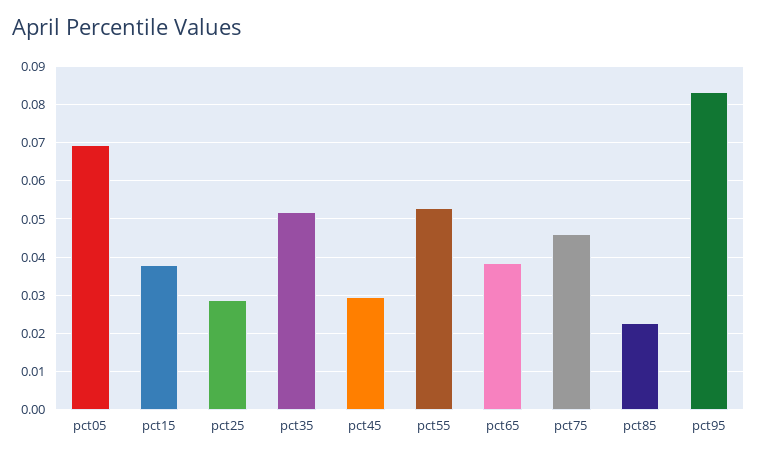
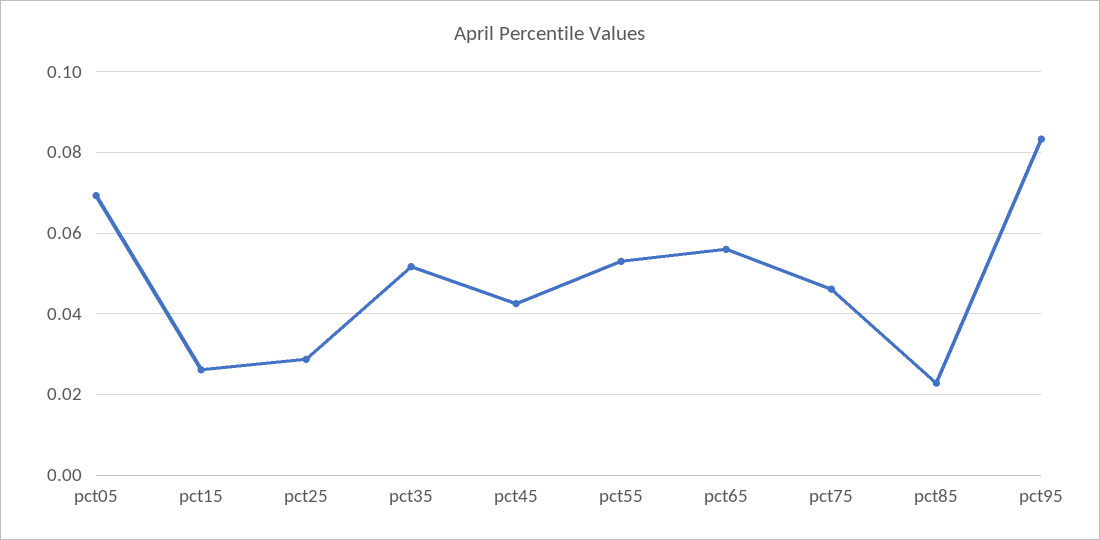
pct15: 0.038 -> 0.026
pct45: 0.03 -> 0.042
pct65: 0.038 -> 0.056

